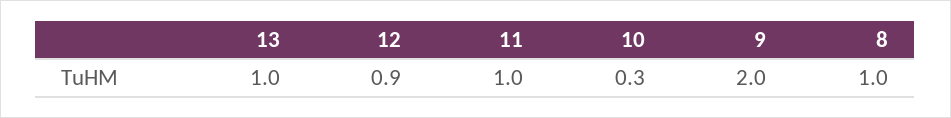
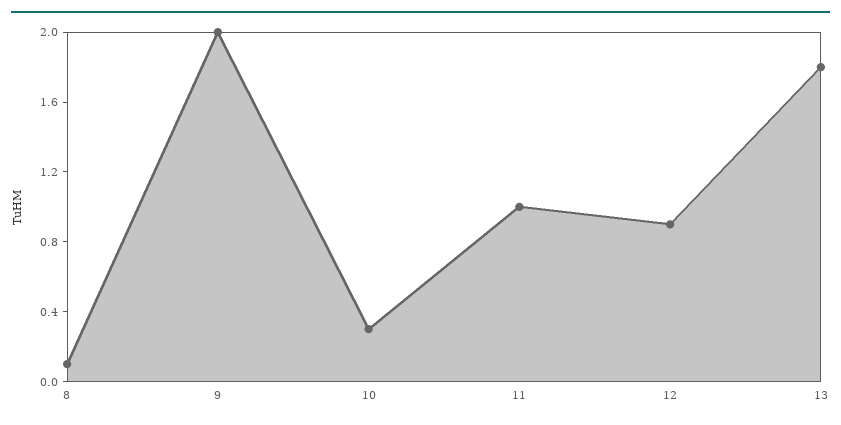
13: 1 -> 1.8
8: 1 -> 0.1

